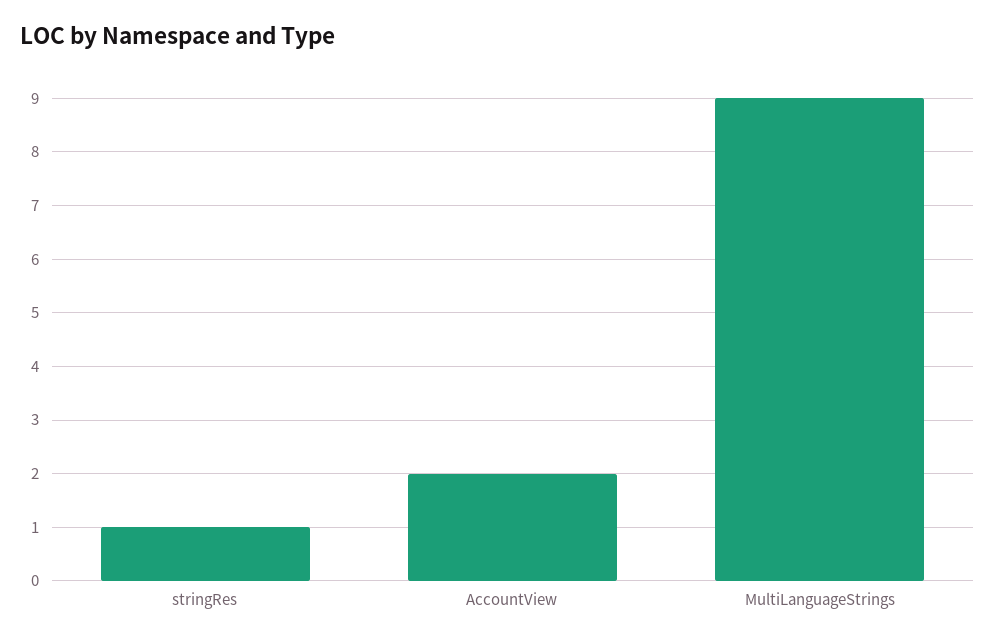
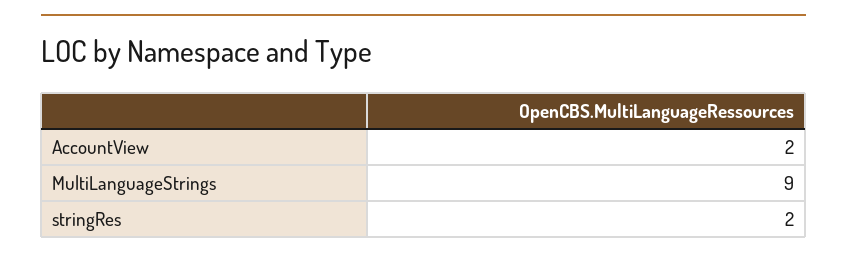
stringRes: 1 -> 2

